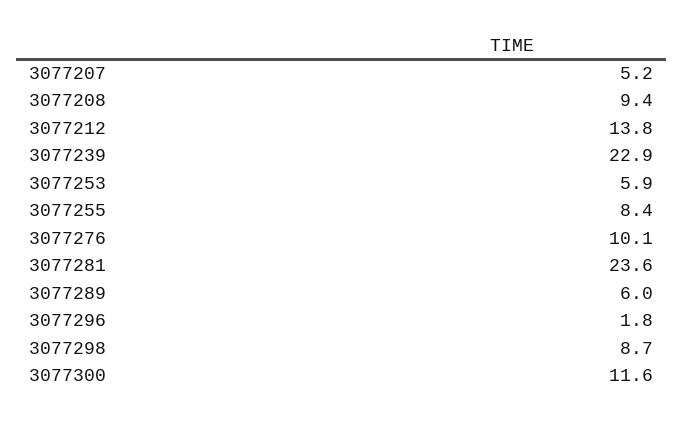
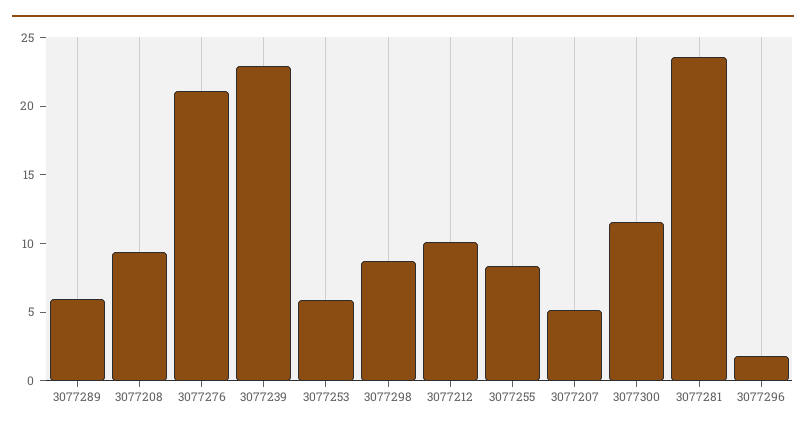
3077212: 13.8 -> 10
3077276: 10.1 -> 21

